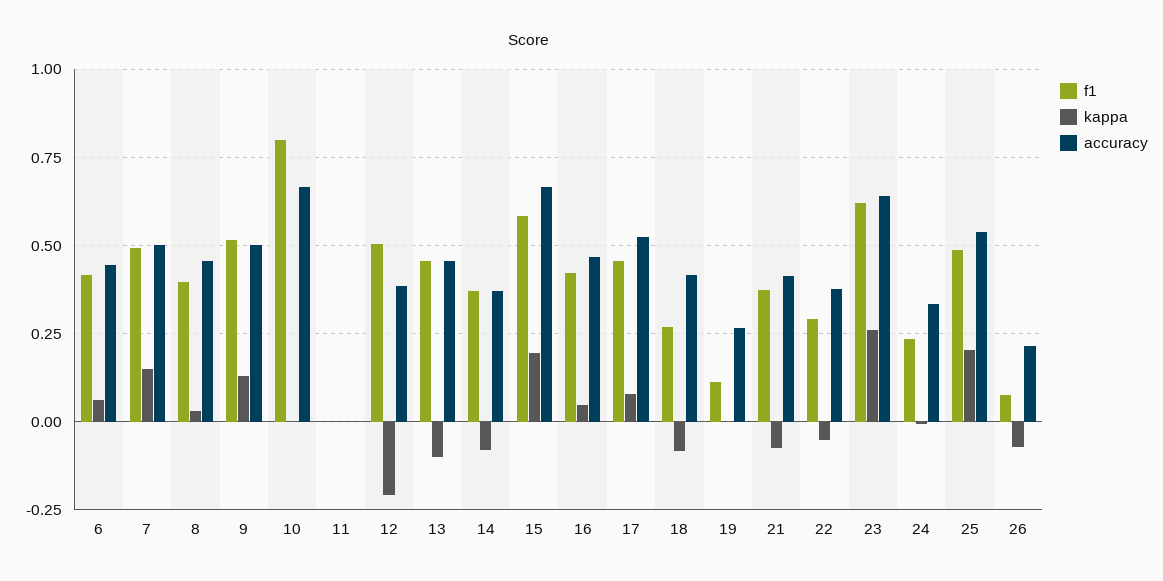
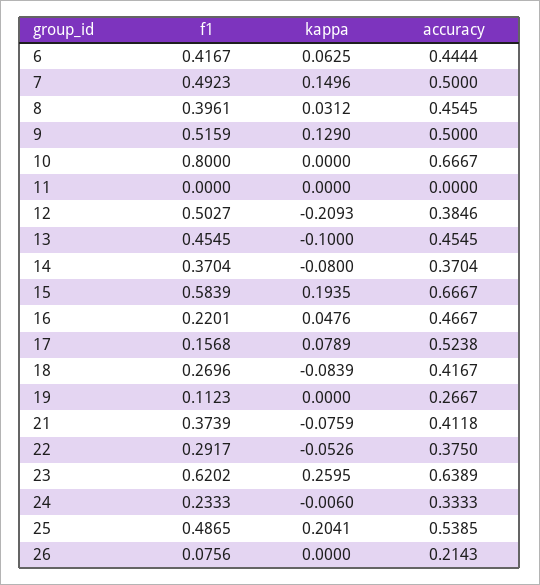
f1, 16: 0.425 -> 0.2201
f1, 17: 0.45 -> 0.1568
kappa, 26: -0.075 -> 0

